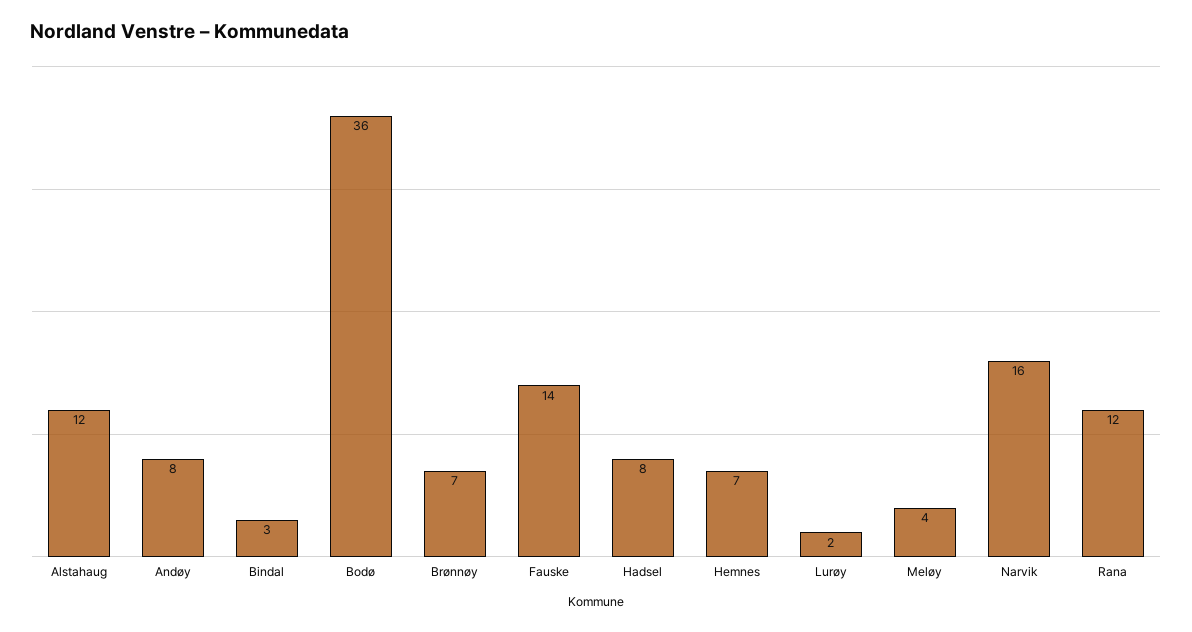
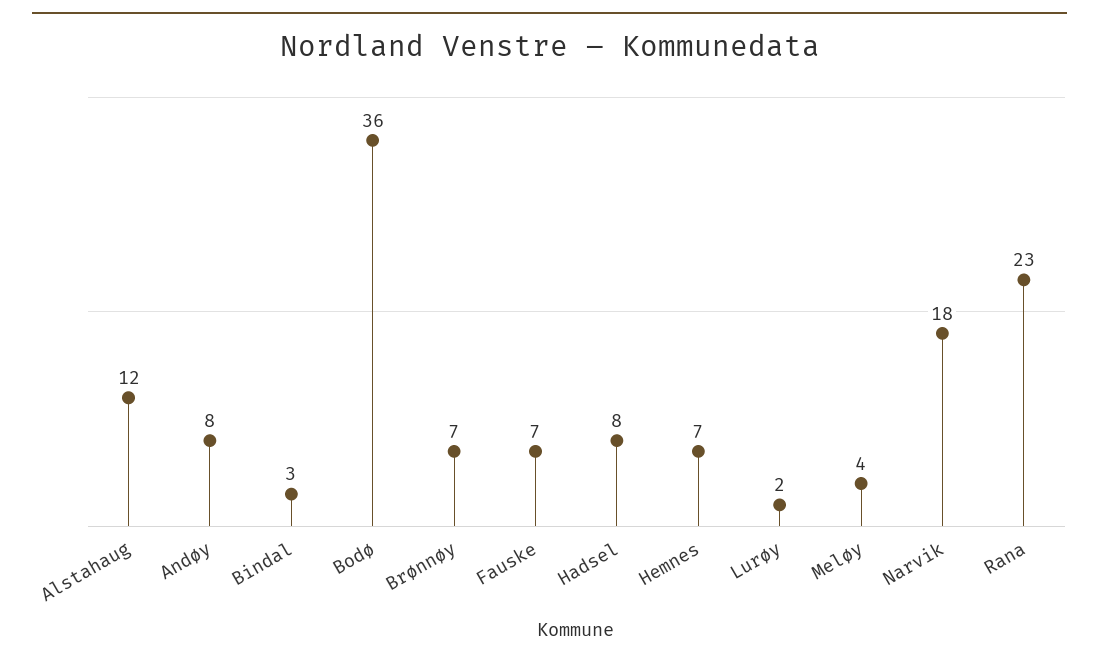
Fauske: 14 -> 7
Narvik: 16 -> 18
Rana: 12 -> 23

